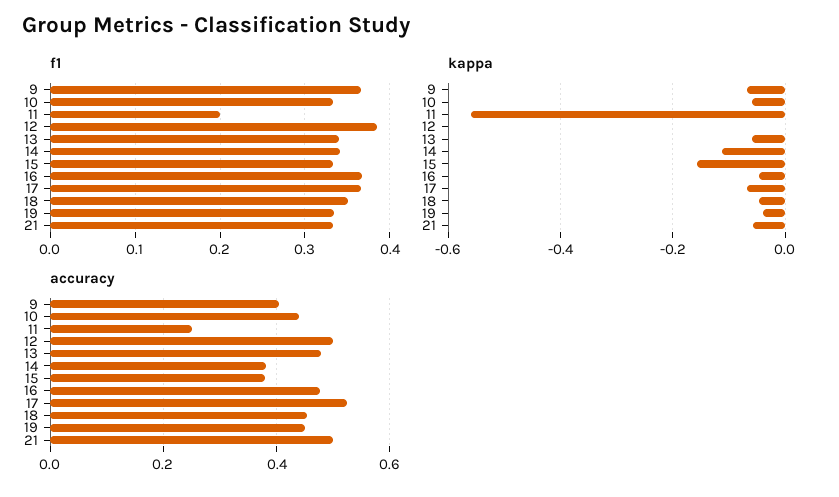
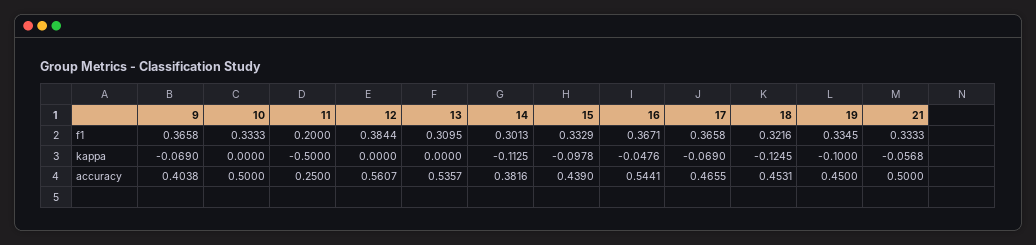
f1, 13: 0.34 -> 0.3095
f1, 14: 0.34 -> 0.3013
f1, 18: 0.35 -> 0.3216
kappa, 10: -0.06 -> 0
kappa, 11: -0.56 -> -0.5
kappa, 13: -0.06 -> 0
kappa, 15: -0.16 -> -0.0978
kappa, 18: -0.04 -> -0.1245
kappa, 19: -0.04 -> -0.1
accuracy, 10: 0.44 -> 0.5
accuracy, 12: 0.5 -> 0.5607
accuracy, 13: 0.48 -> 0.5357
accuracy, 15: 0.38 -> 0.439
accuracy, 16: 0.48 -> 0.5441
accuracy, 17: 0.52 -> 0.4655

